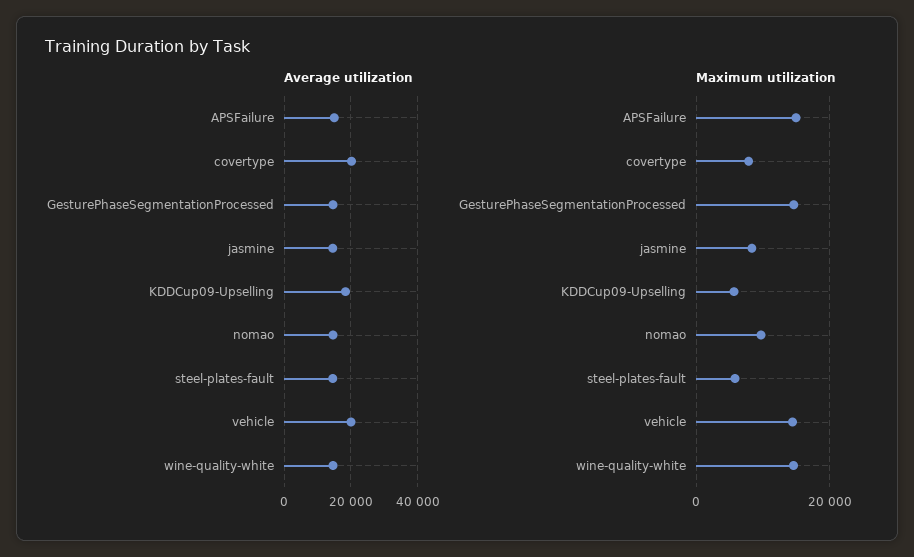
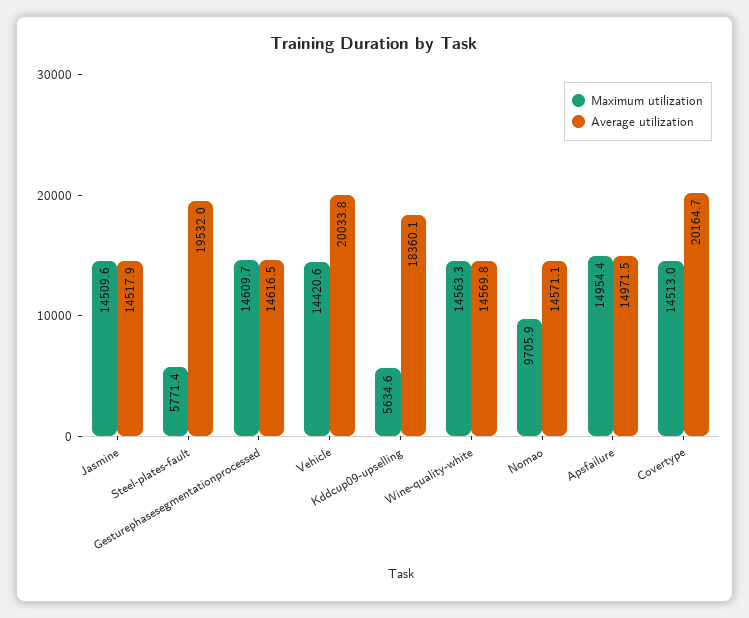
Average utilization, steel-plates-fault: 14000 -> 19532
Maximum utilization, covertype: 8000 -> 14513
Maximum utilization, jasmine: 8000 -> 14509.6

